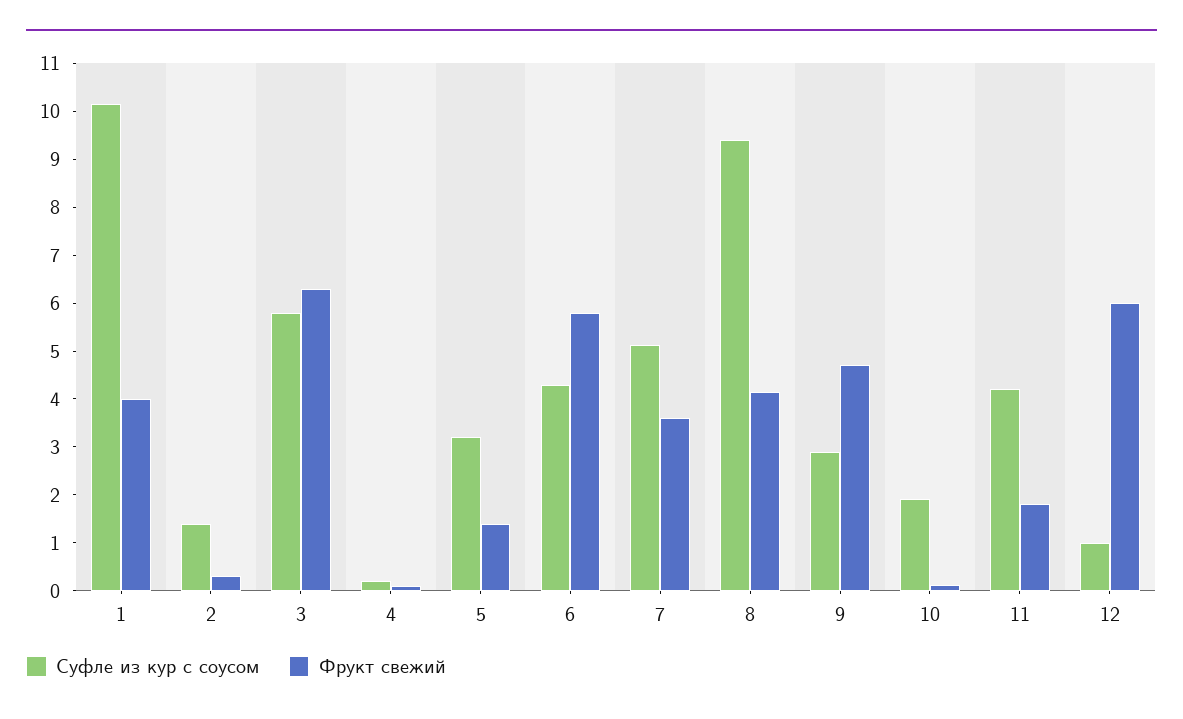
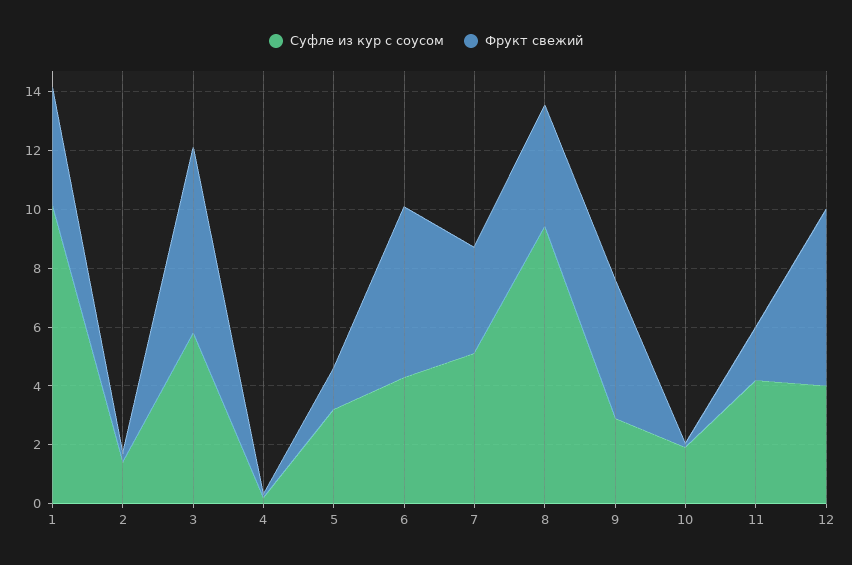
Суфле из кур с соусом, 12: 1 -> 4

